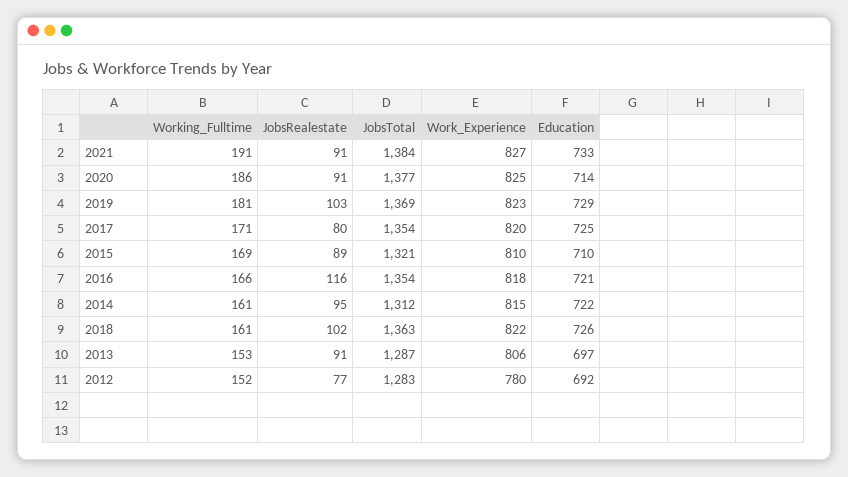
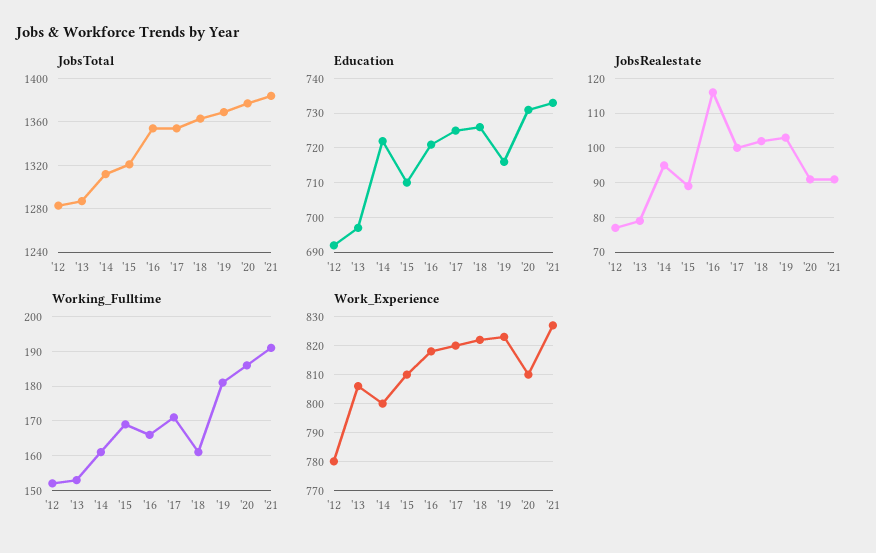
Work_Experience, 2020: 825 -> 810
Education, 2020: 714 -> 730
Education, 2019: 729 -> 715
JobsRealestate, 2017: 80 -> 100
Work_Experience, 2014: 815 -> 800
JobsRealestate, 2013: 91 -> 80

